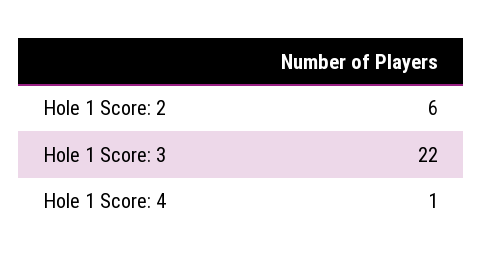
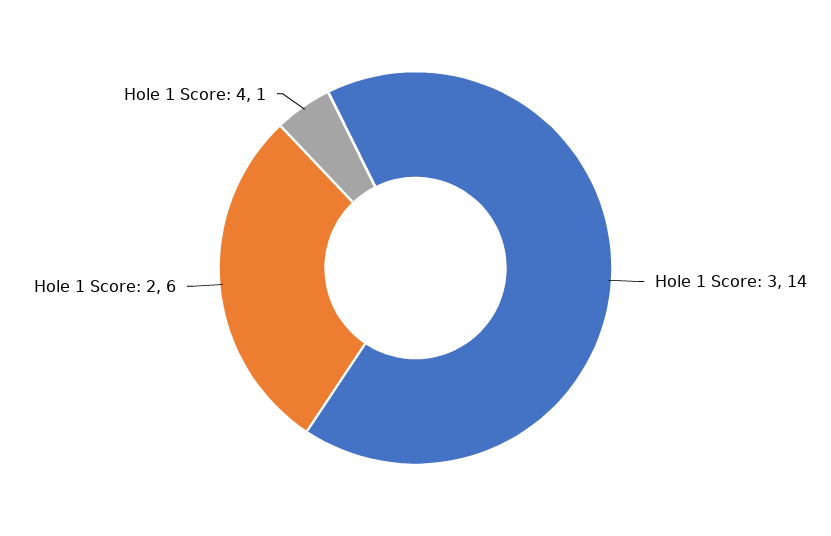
Hole 1 Score: 3: 22 -> 14

